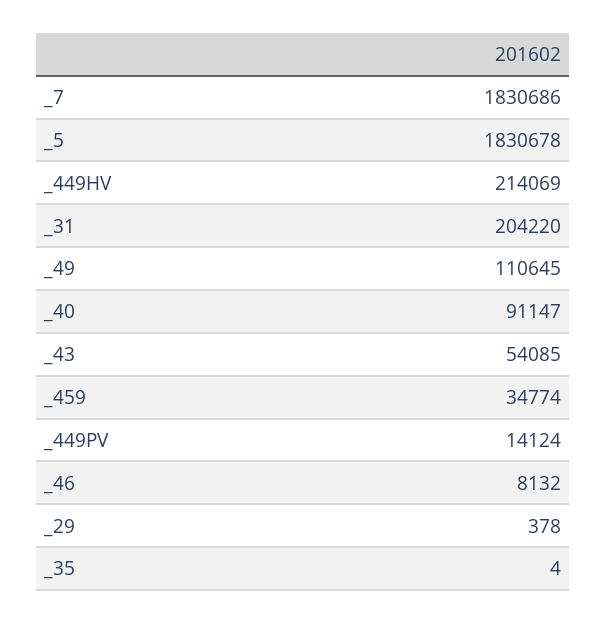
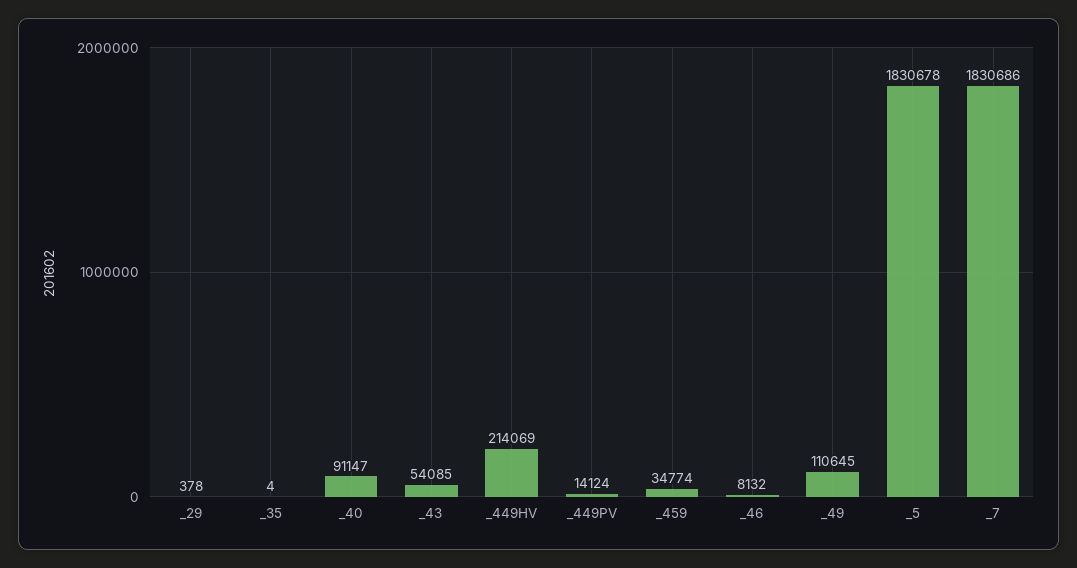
_31: 204220 -> none

